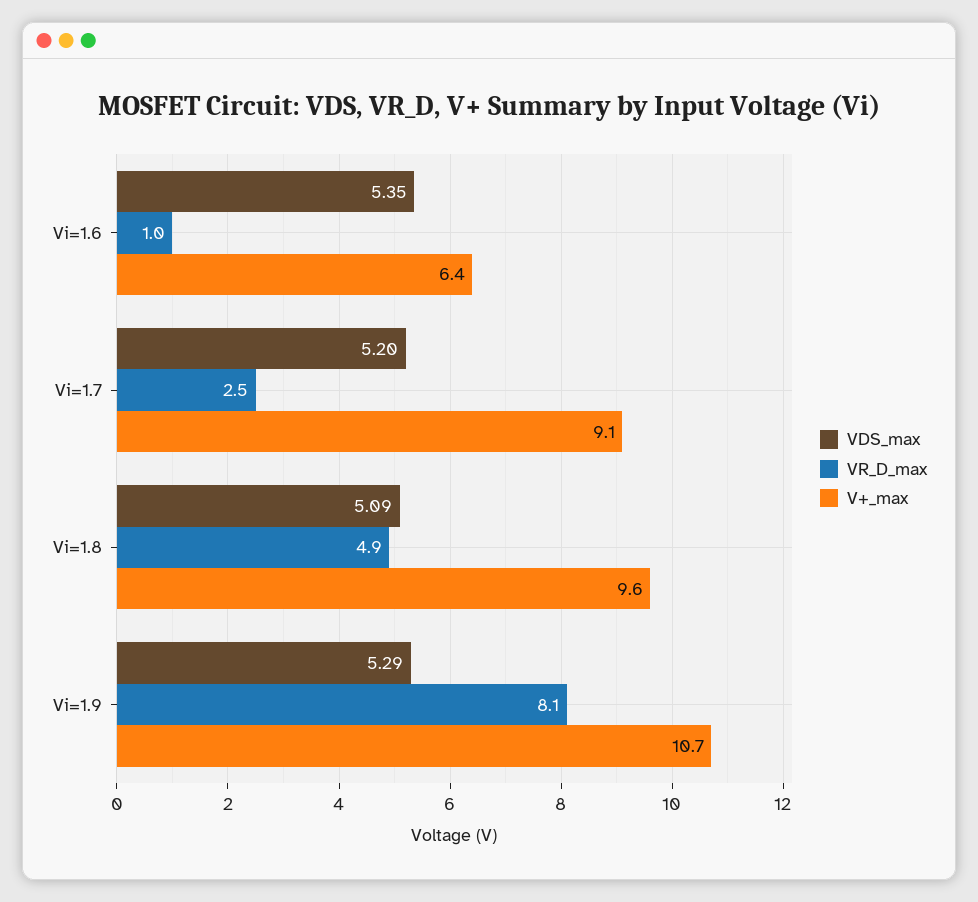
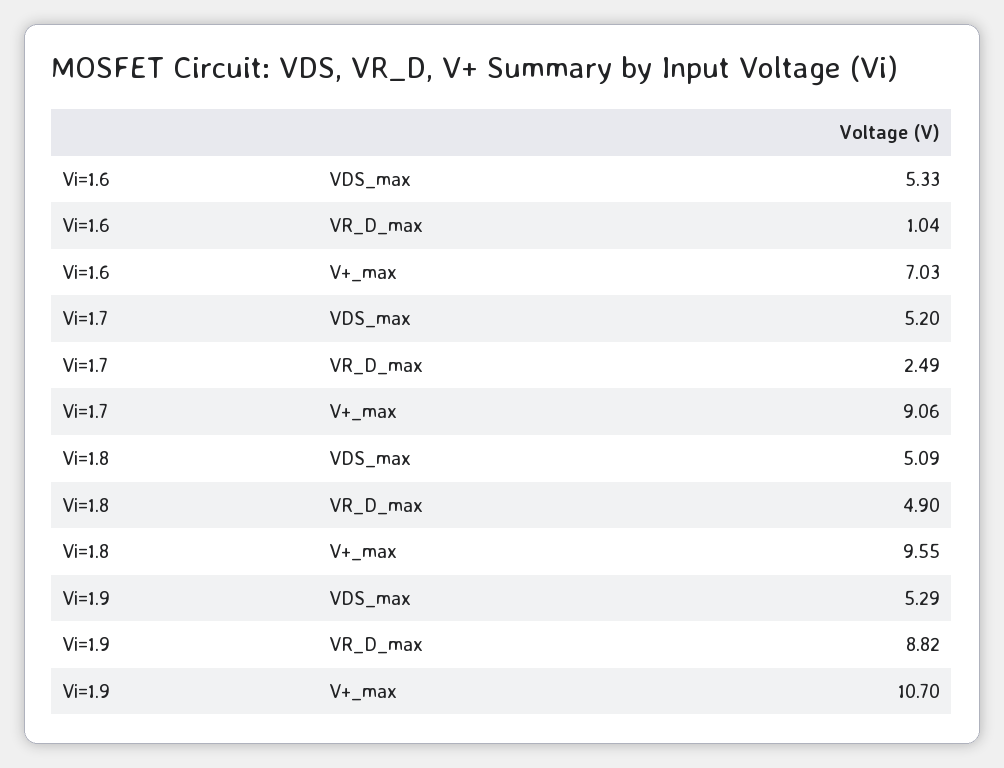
VDS_max, Vi=1.6: 5.35 -> 5.33
V+_max, Vi=1.6: 6.4 -> 7.03
VR_D_max, Vi=1.9: 8.1 -> 8.82

